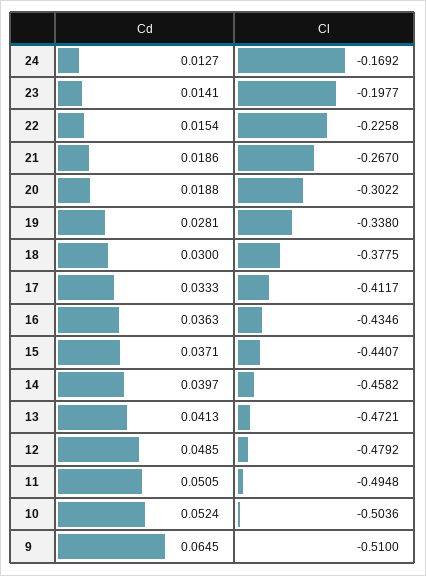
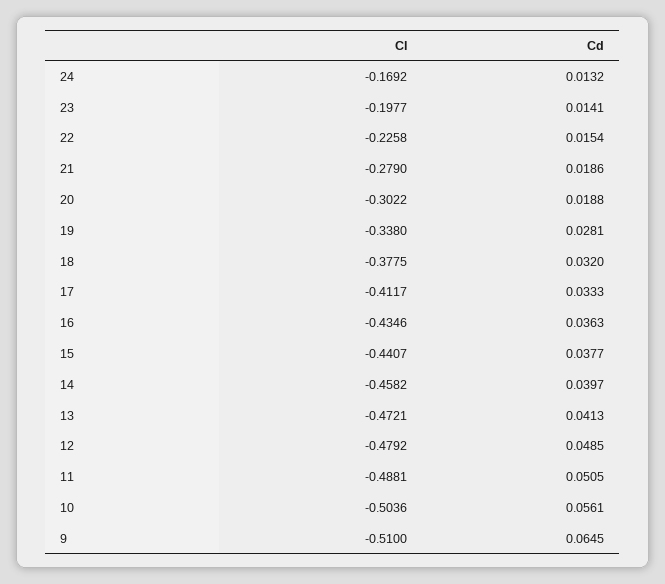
Cd, 24: 0.0127 -> 0.0132
Cl, 21: -0.267 -> -0.279
Cd, 18: 0.03 -> 0.032
Cd, 15: 0.0371 -> 0.0377
Cl, 11: -0.4948 -> -0.4881
Cd, 10: 0.0524 -> 0.0561

